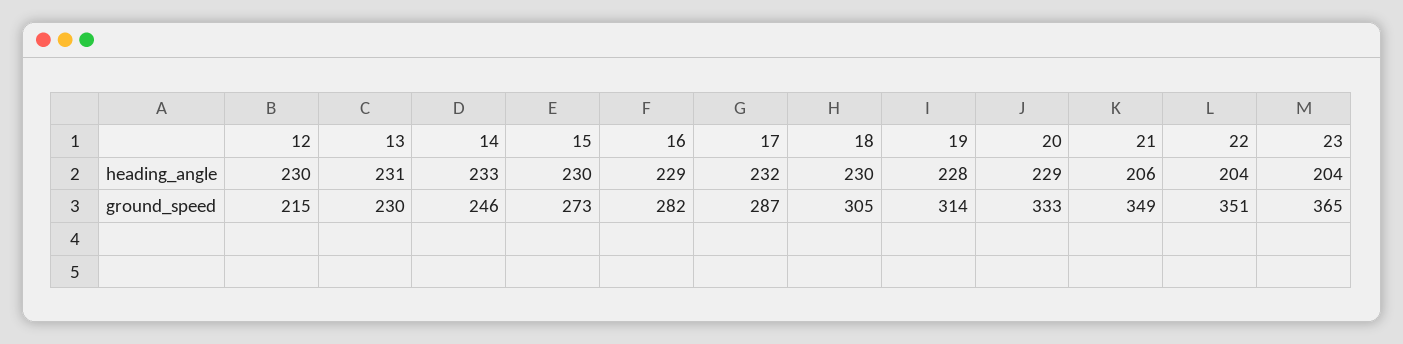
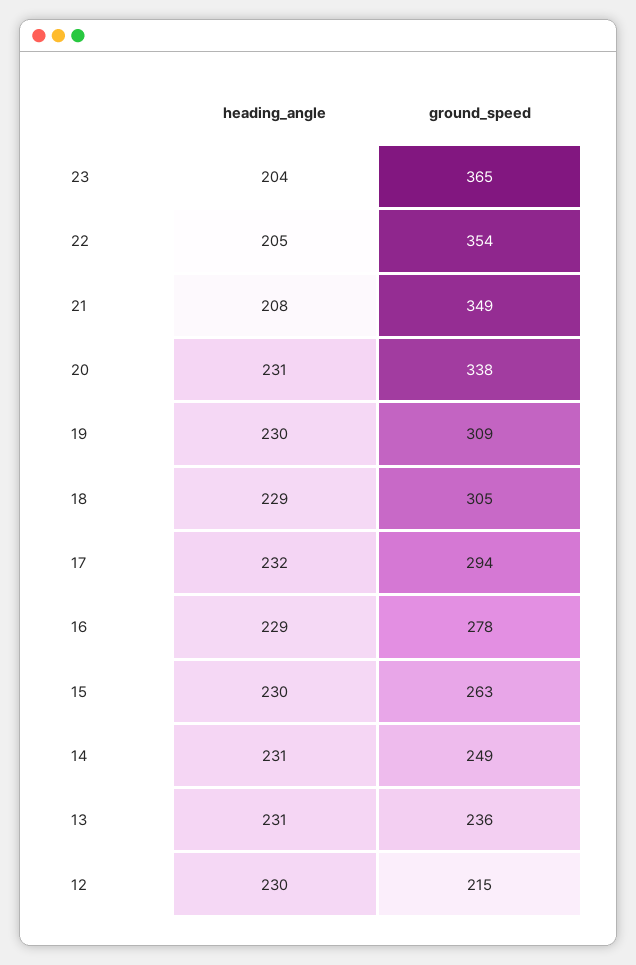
14, heading_angle: 233 -> 231
18, heading_angle: 230 -> 229
19, heading_angle: 228 -> 230
20, heading_angle: 229 -> 231
21, heading_angle: 206 -> 208
22, heading_angle: 204 -> 205
13, ground_speed: 230 -> 236
14, ground_speed: 246 -> 249
15, ground_speed: 273 -> 263
16, ground_speed: 282 -> 278
17, ground_speed: 287 -> 294
19, ground_speed: 314 -> 309
20, ground_speed: 333 -> 338
22, ground_speed: 351 -> 354

